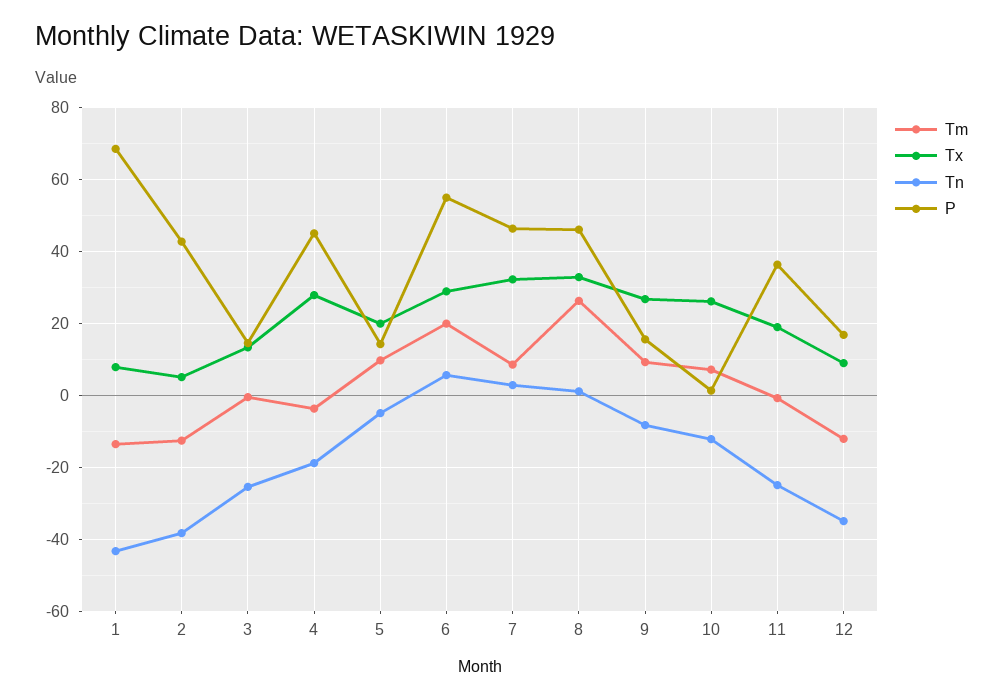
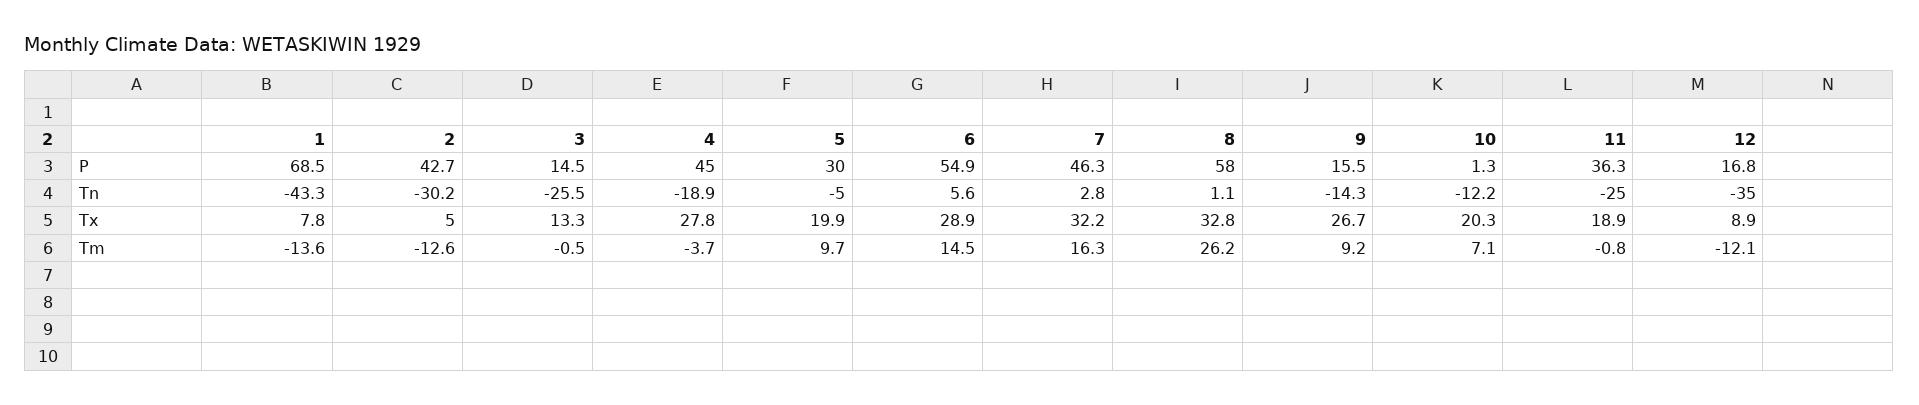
Tn, 2: -38 -> -30.2
P, 5: 14 -> 30
Tm, 6: 20 -> 14.5
Tm, 7: 8 -> 16.3
P, 8: 46 -> 58
Tn, 9: -8 -> -14.3
Tx, 10: 26 -> 20.3

